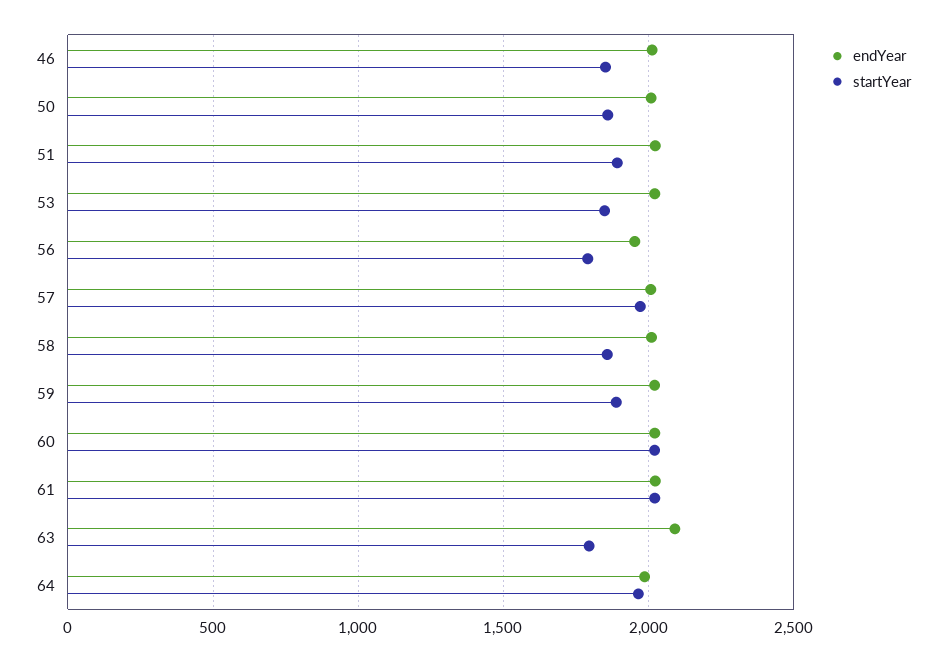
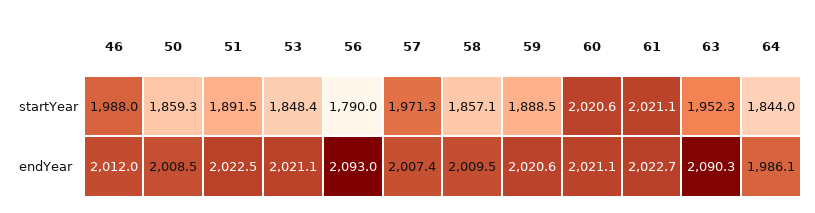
startYear, 46: 1850 -> 1988
endYear, 56: 1950 -> 2093
startYear, 63: 1800 -> 1952.3
startYear, 64: 1950 -> 1844

